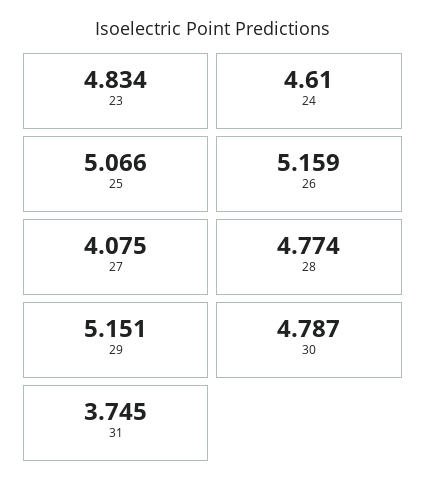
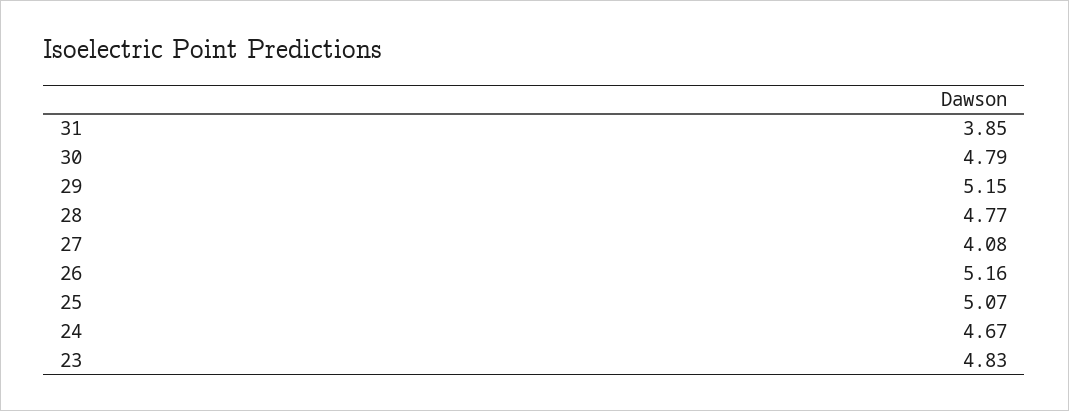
24: 4.61 -> 4.67
31: 3.745 -> 3.85

